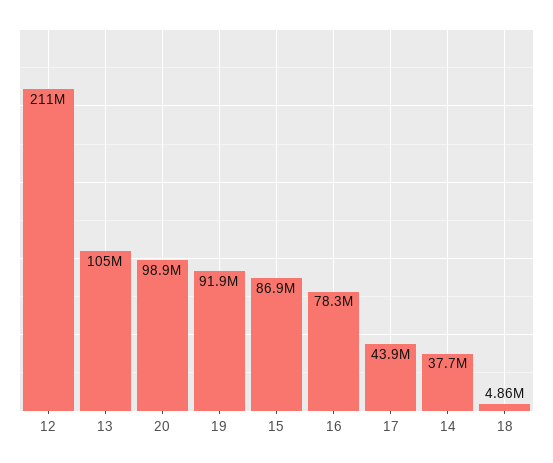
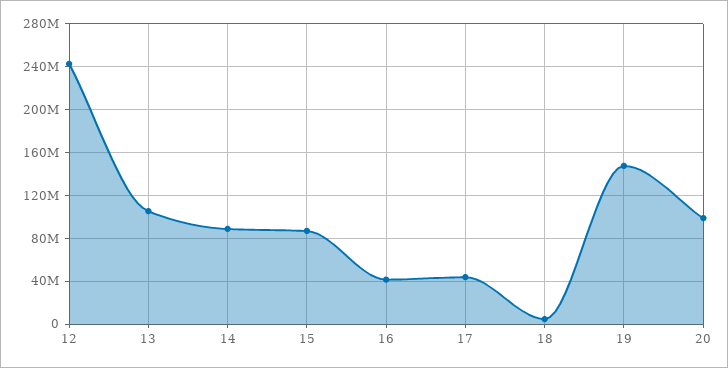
12: 211000000 -> 240000000
19: 91900000 -> 150000000
16: 78300000 -> 40000000
14: 37700000 -> 90000000

